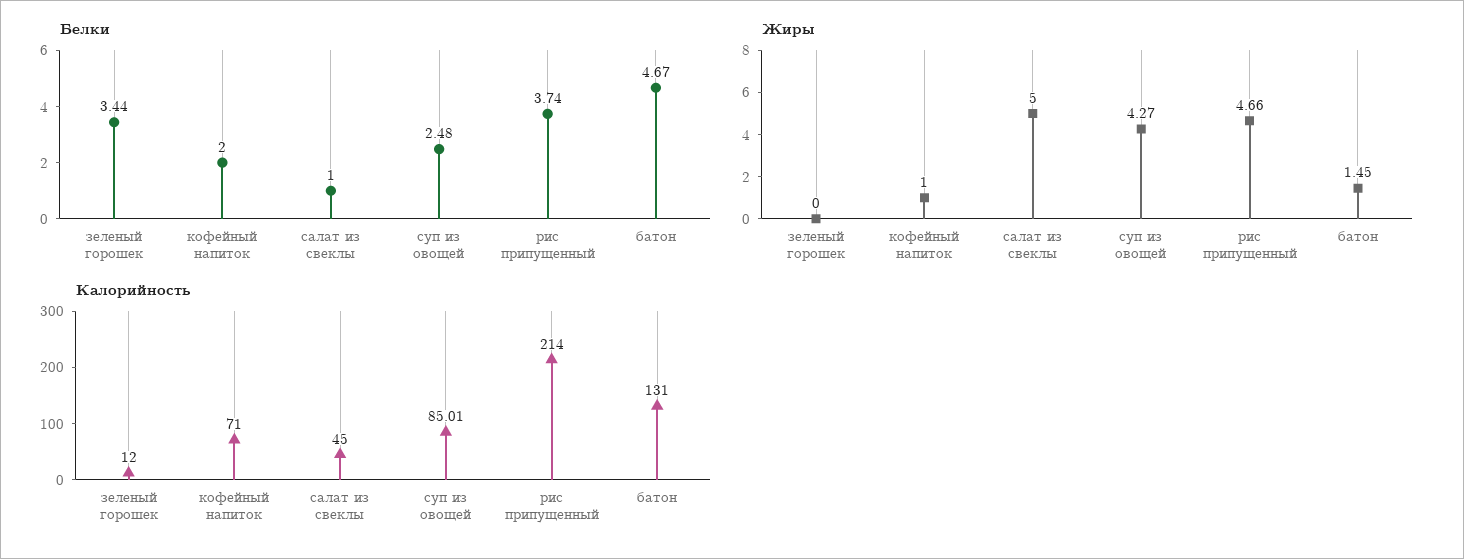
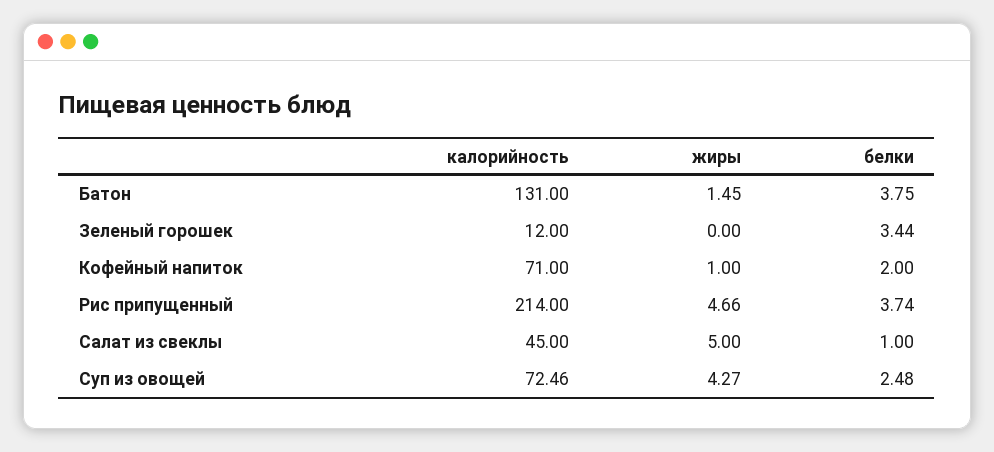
Белки, батон: 4.67 -> 3.75
Калорийность, суп из овощей: 85.01 -> 72.46

